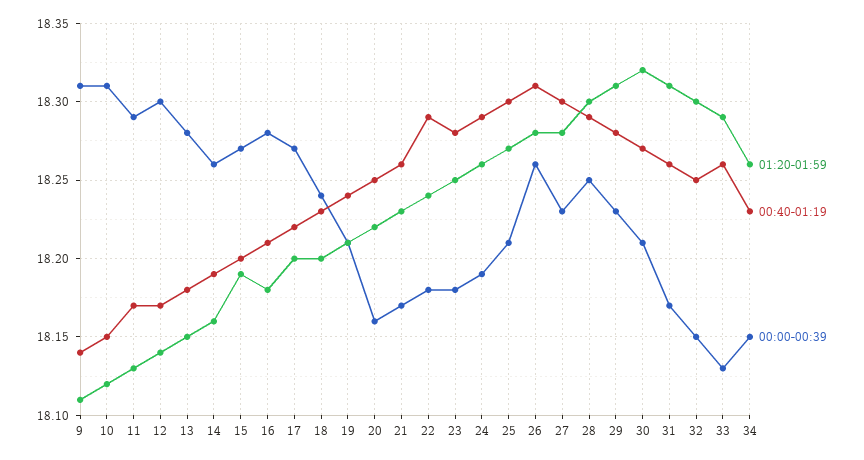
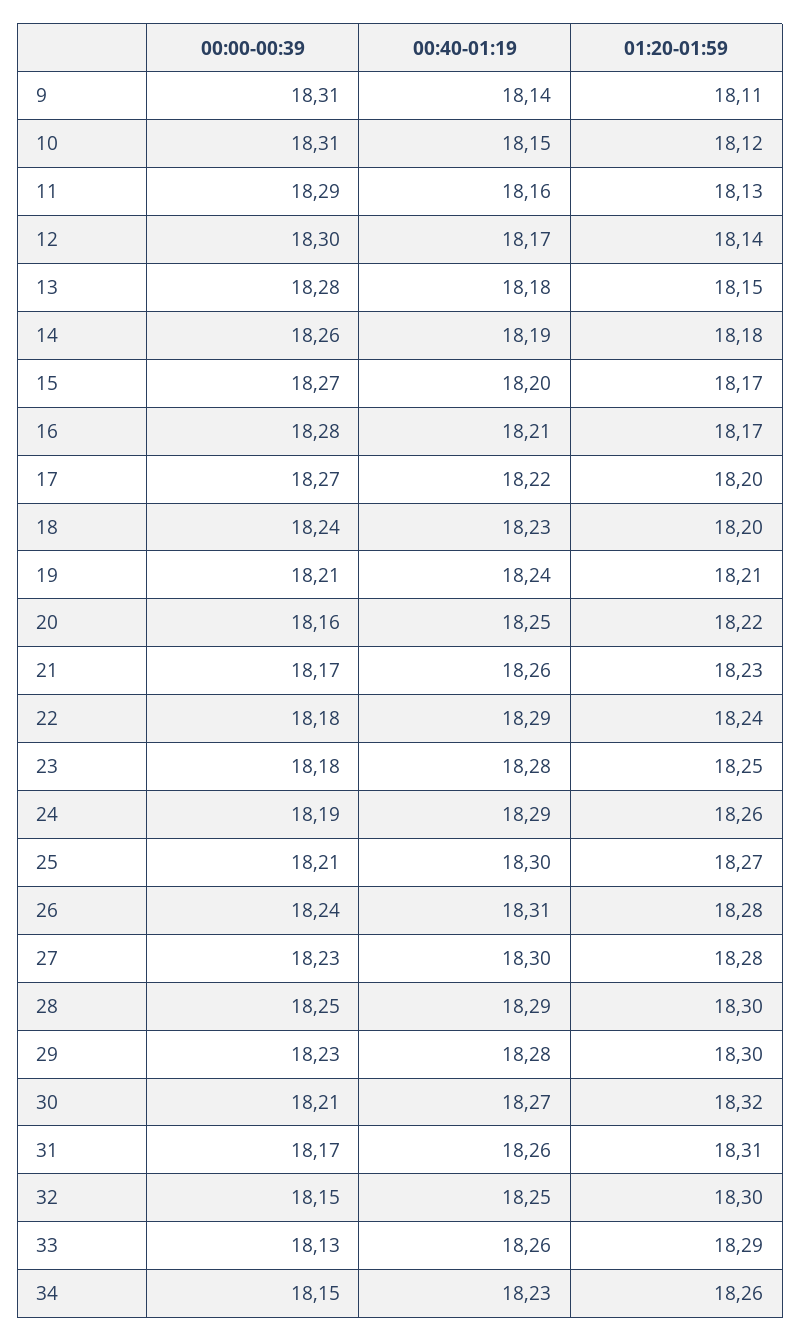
00:40-01:19, 11: 18.17 -> 18.16
01:20-01:59, 14: 18.16 -> 18.18
01:20-01:59, 15: 18.19 -> 18.17
01:20-01:59, 16: 18.18 -> 18.17
00:00-00:39, 26: 18.26 -> 18.24
01:20-01:59, 29: 18.31 -> 18.3

